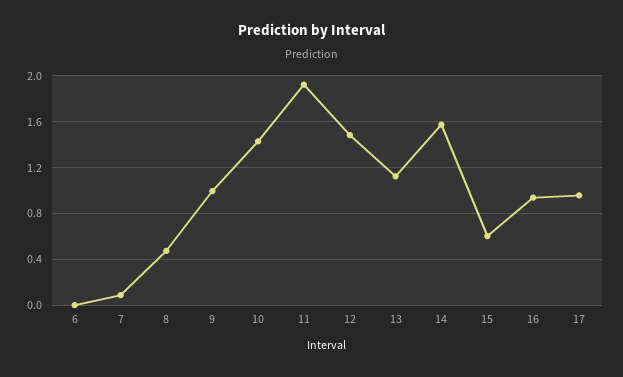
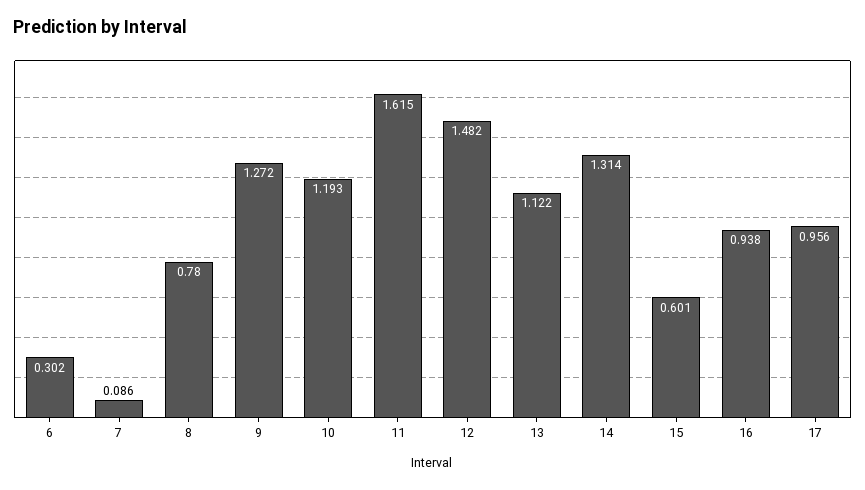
6: 0 -> 0.302
8: 0.5 -> 0.78
9: 1 -> 1.272
10: 1.4 -> 1.193
11: 1.9 -> 1.615
14: 1.6 -> 1.314

